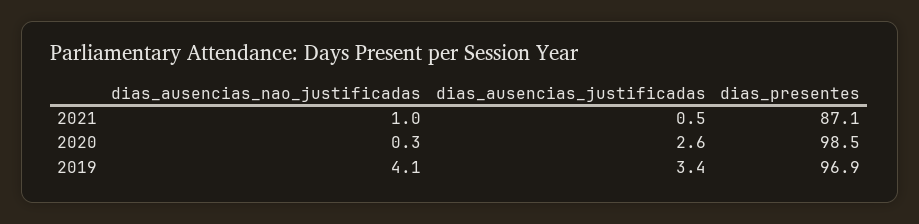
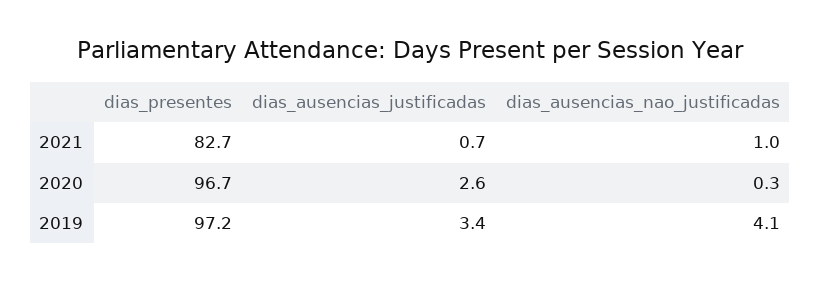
dias_ausencias_justificadas, 2021: 0.5 -> 0.7
dias_presentes, 2021: 87.1 -> 82.7
dias_presentes, 2020: 98.5 -> 96.7
dias_presentes, 2019: 96.9 -> 97.2

